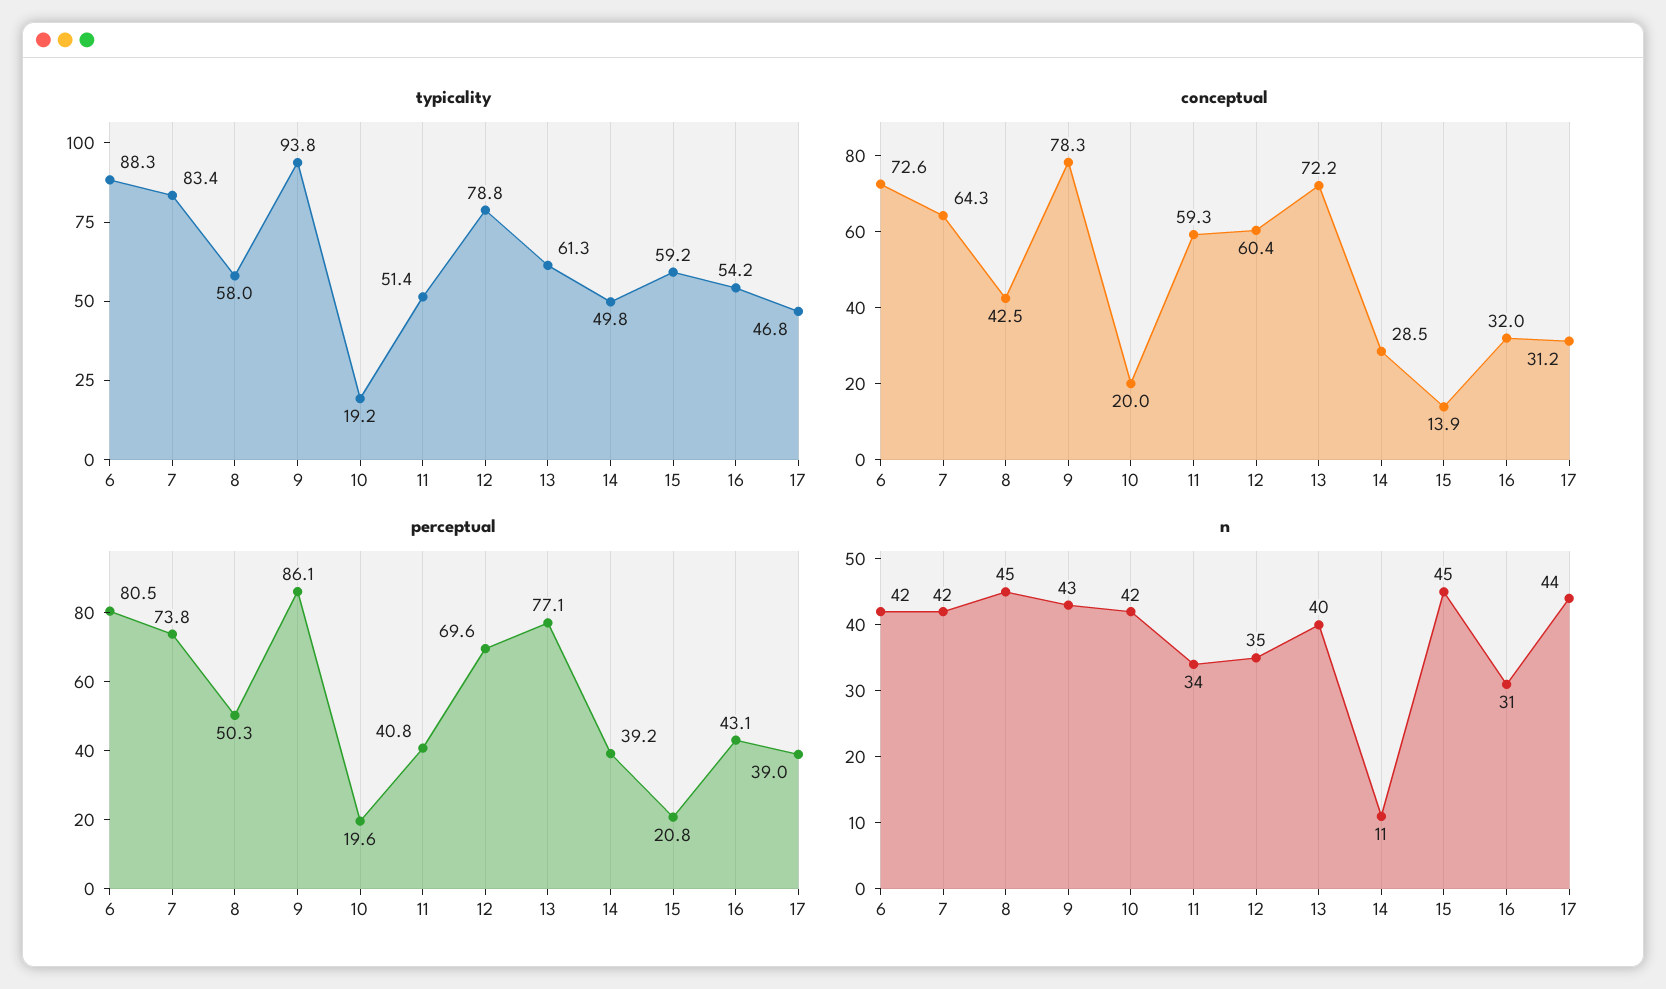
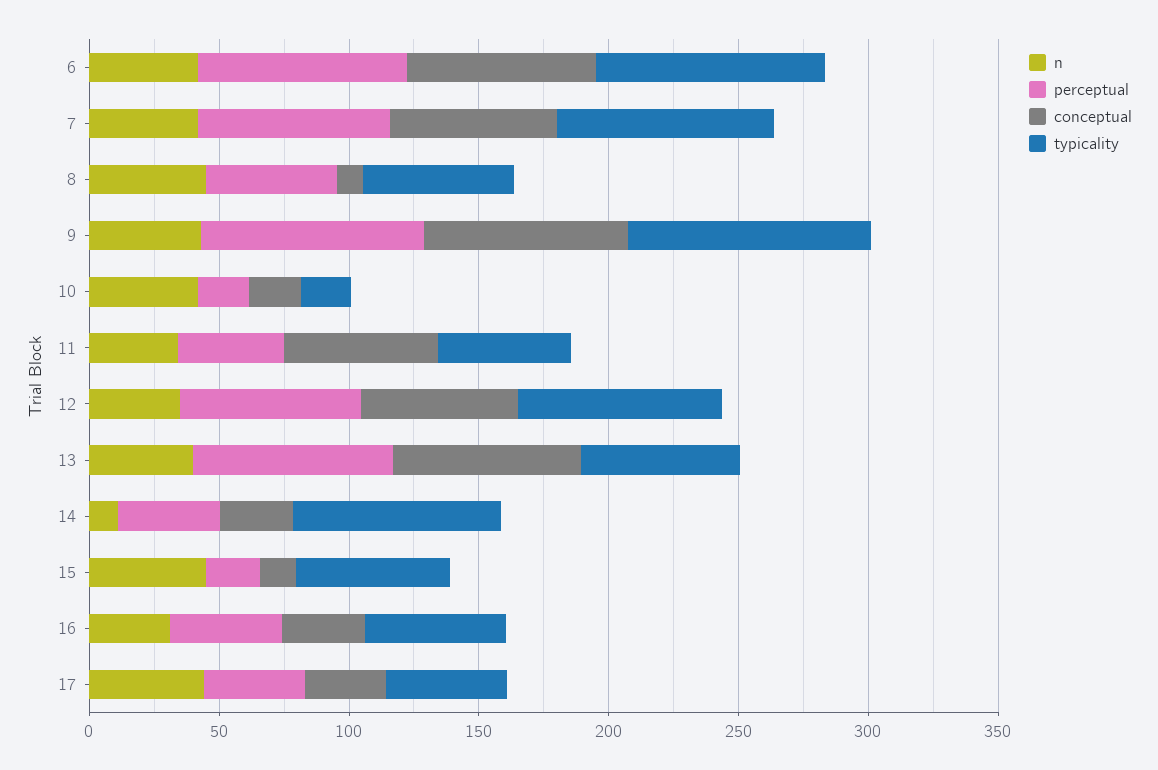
typicality, 14: 49.8 -> 80
conceptual, 8: 42.5 -> 10

